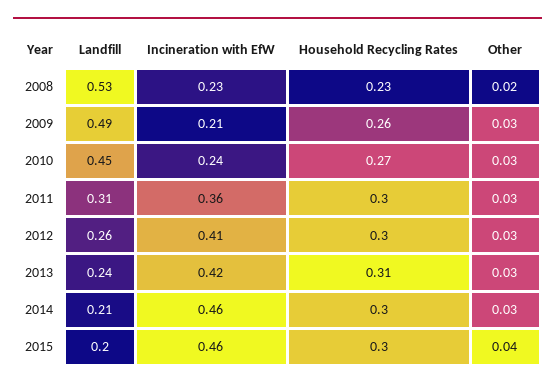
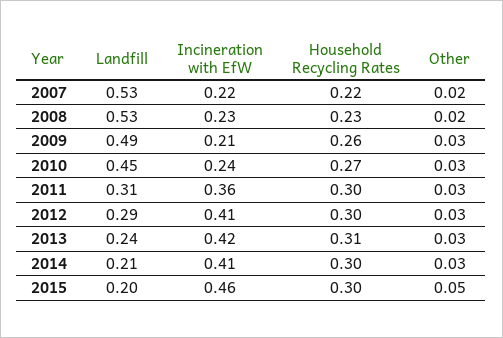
Landfill, 2012: 0.26 -> 0.29
Incineration with EfW, 2014: 0.46 -> 0.41
Other, 2015: 0.04 -> 0.05
Landfill, 2007: none -> 0.53
Incineration with EfW, 2007: none -> 0.22
Household Recycling Rates, 2007: none -> 0.22
Other, 2007: none -> 0.02

